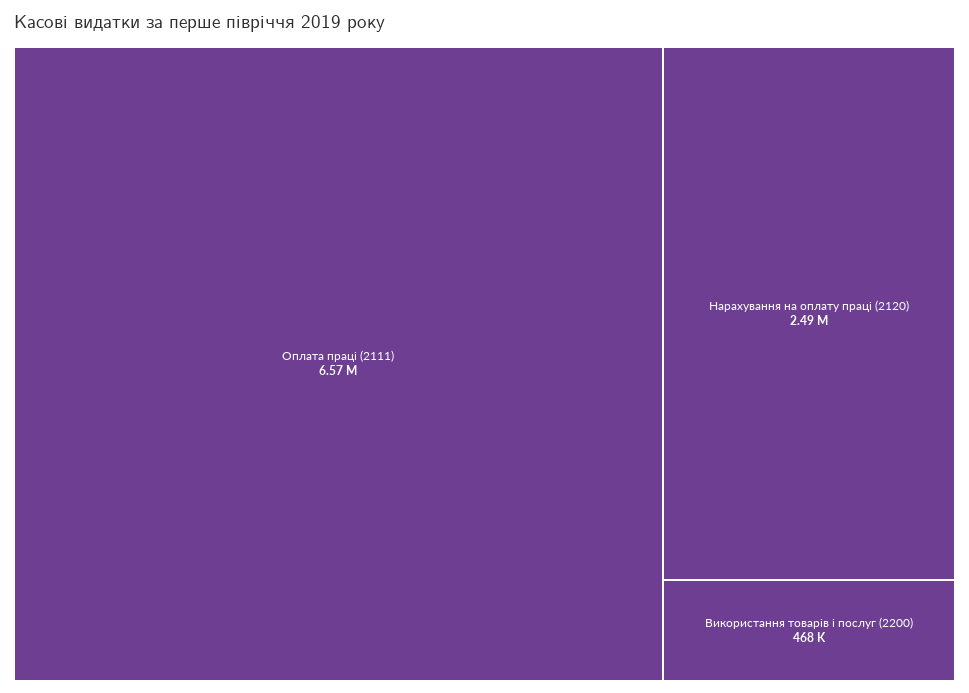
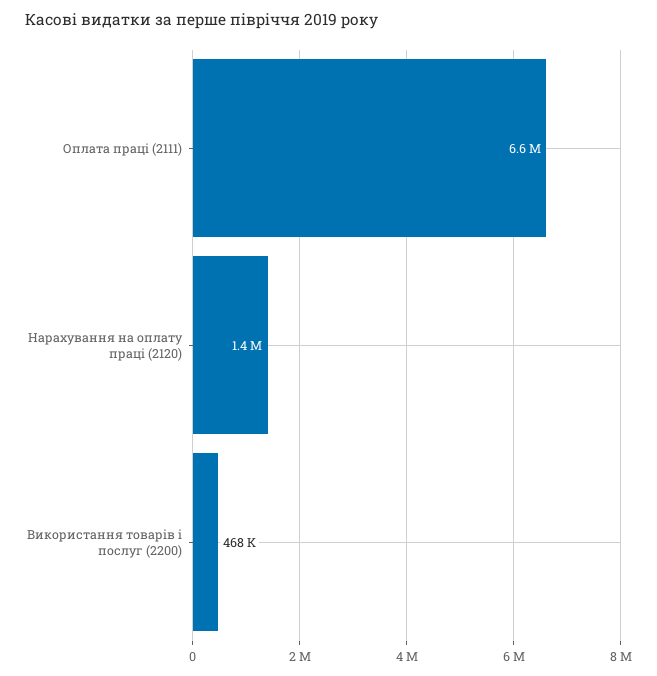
Нарахування на оплату праці (2120): 2490000 -> 1400000

